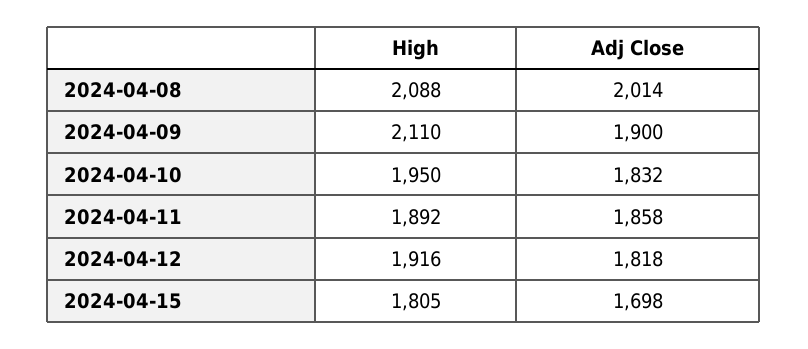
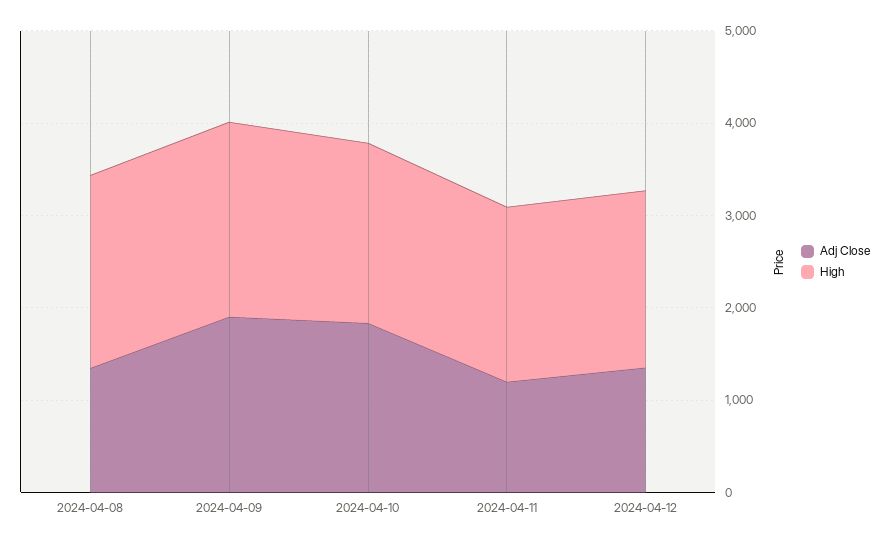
Adj Close, 2024-04-08: 2014 -> 1400
Adj Close, 2024-04-11: 1858 -> 1200
Adj Close, 2024-04-12: 1818 -> 1400
High, 2024-04-15: 1805 -> none
Adj Close, 2024-04-15: 1698 -> none

